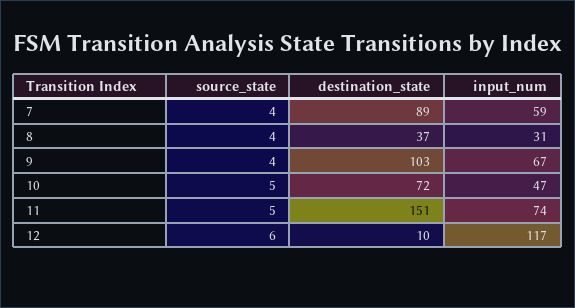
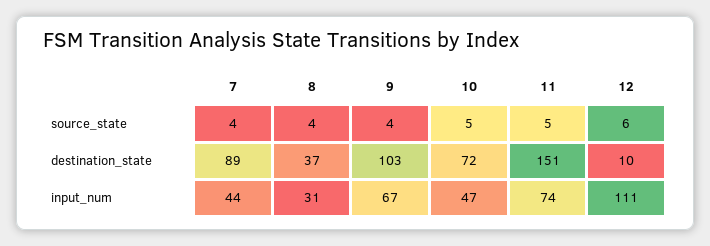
input_num, 7: 59 -> 44
input_num, 12: 117 -> 111

